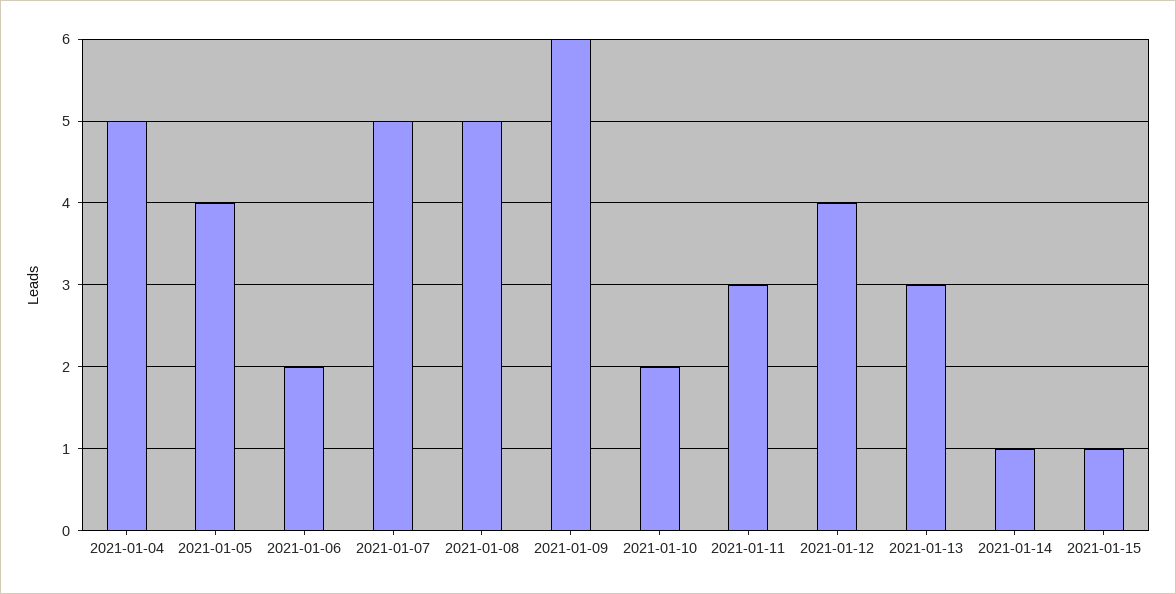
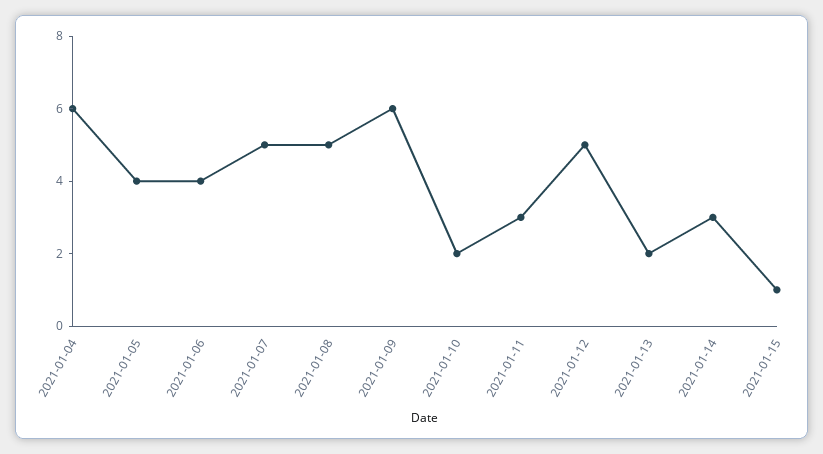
2021-01-04: 5 -> 6
2021-01-06: 2 -> 4
2021-01-12: 4 -> 5
2021-01-13: 3 -> 2
2021-01-14: 1 -> 3

